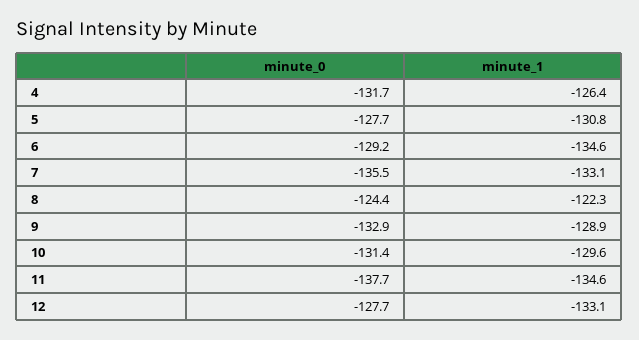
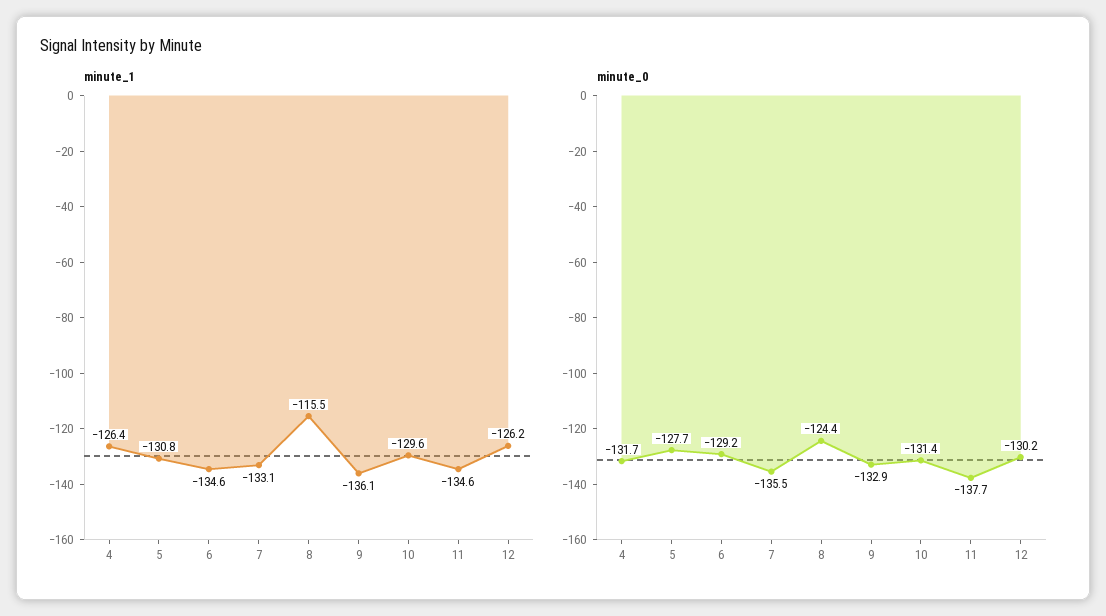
minute_1, 8: -122.3 -> -115.5
minute_1, 9: -128.9 -> -136.1
minute_0, 12: -127.7 -> -130.2
minute_1, 12: -133.1 -> -126.2

